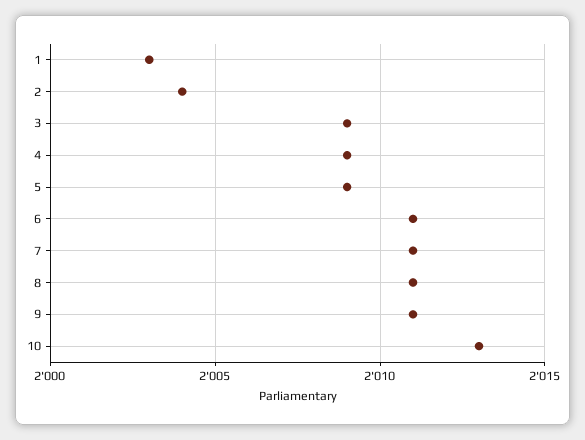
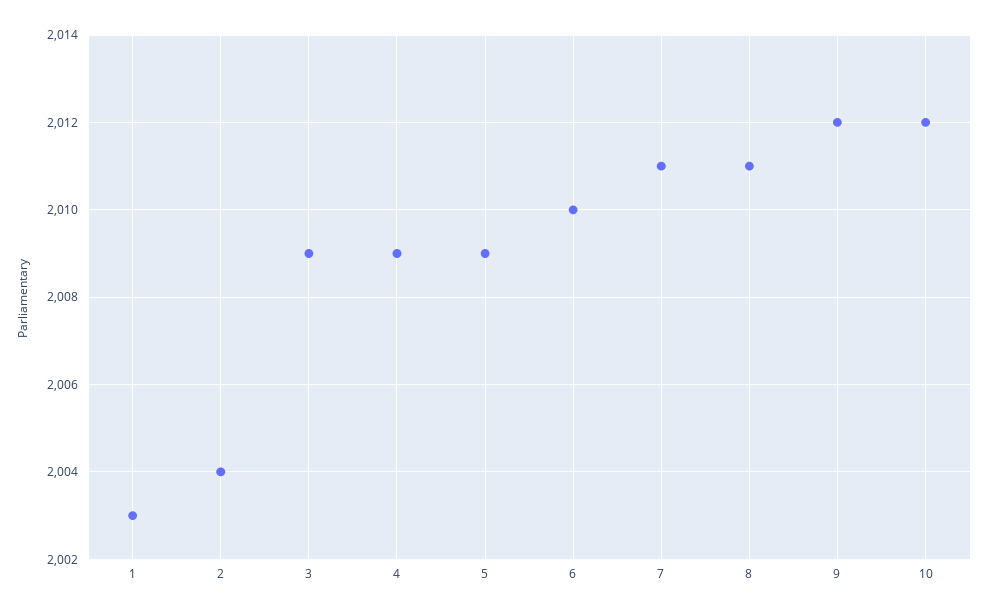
6: 2011 -> 2010
9: 2011 -> 2012
10: 2013 -> 2012

